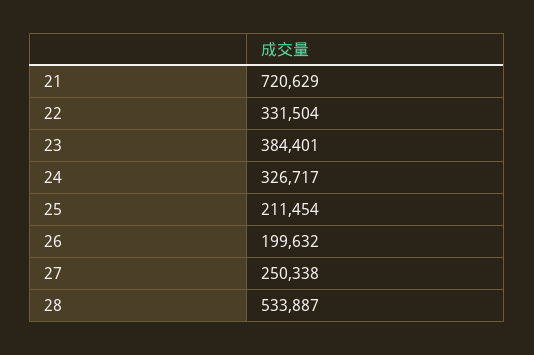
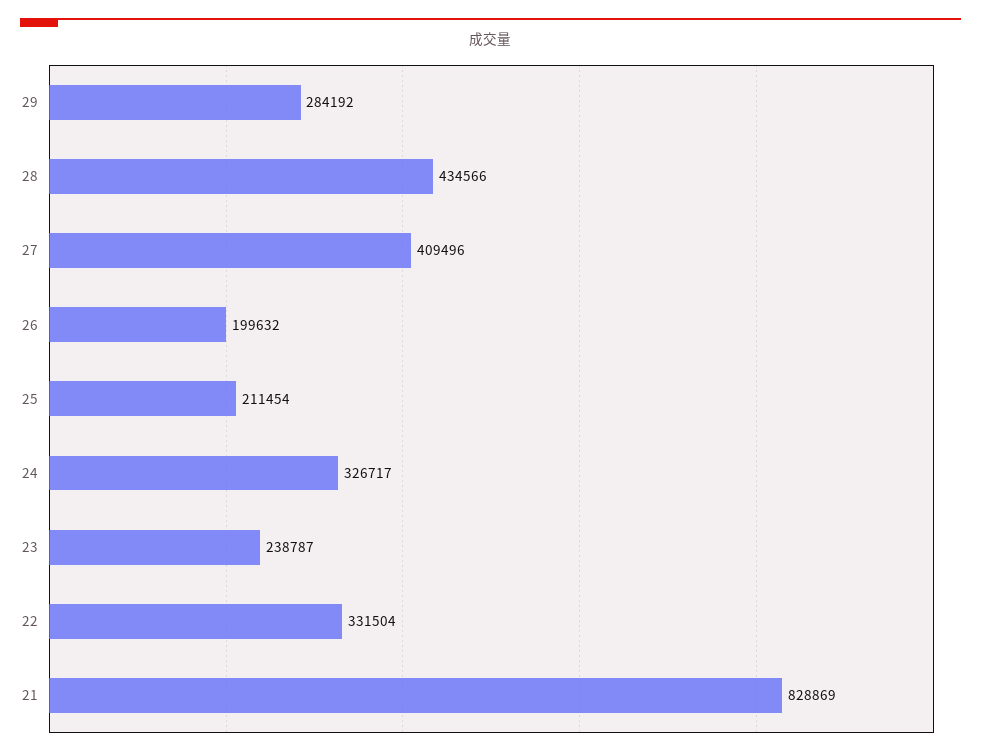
21: 720629 -> 828869
23: 384401 -> 238787
27: 250338 -> 409496
28: 533887 -> 434566
29: none -> 284192

